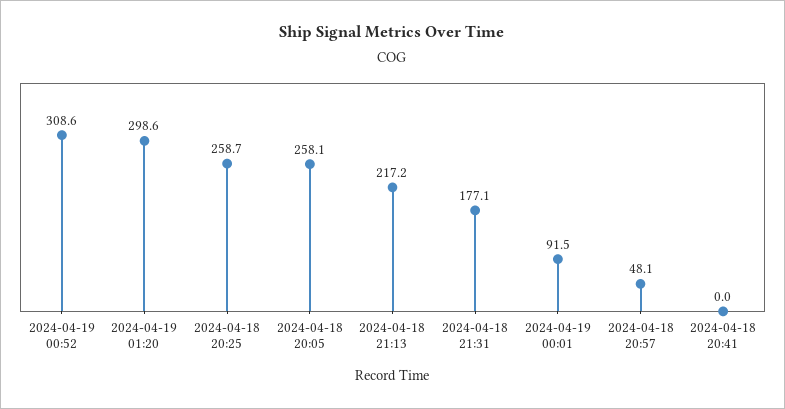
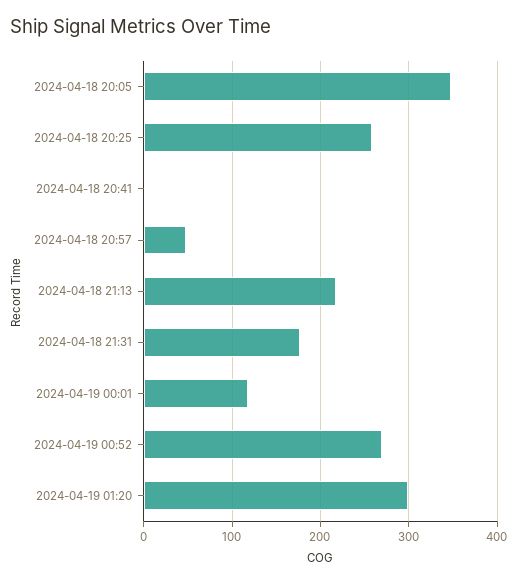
2024-04-19 00:52: 308.6 -> 270
2024-04-18 20:05: 258.1 -> 350
2024-04-19 00:01: 91.5 -> 120

